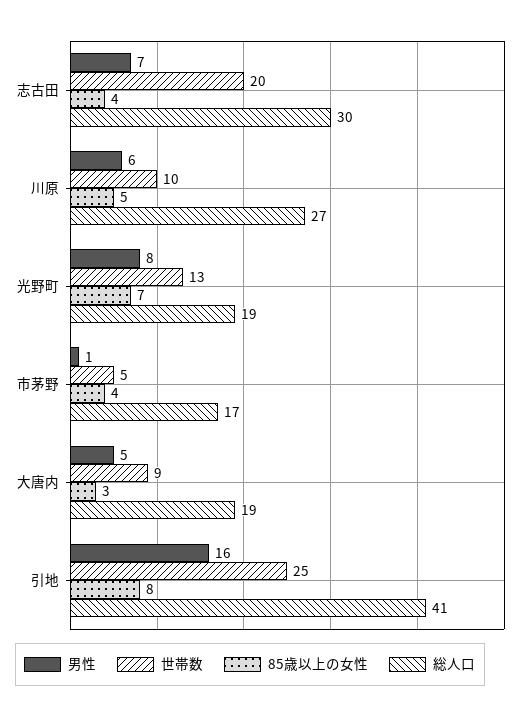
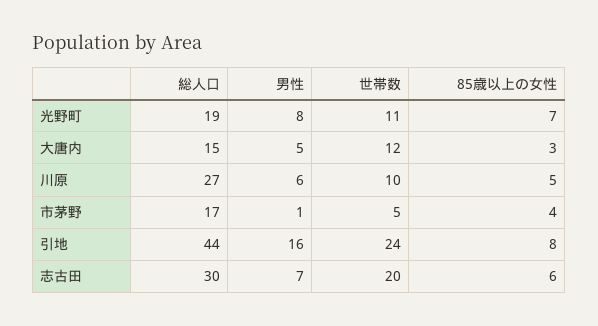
85歳以上の女性, 志古田: 4 -> 6
世帯数, 光野町: 13 -> 11
世帯数, 大唐内: 9 -> 12
総人口, 大唐内: 19 -> 15
世帯数, 引地: 25 -> 24
総人口, 引地: 41 -> 44

